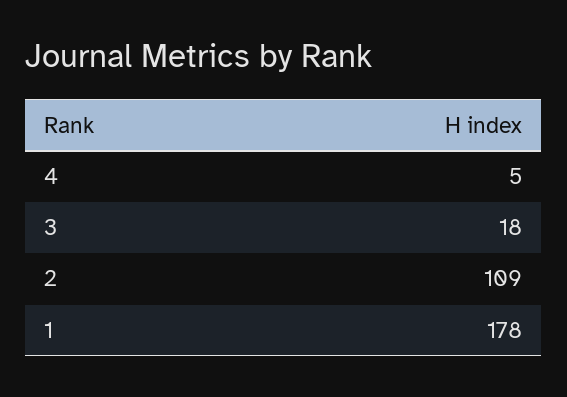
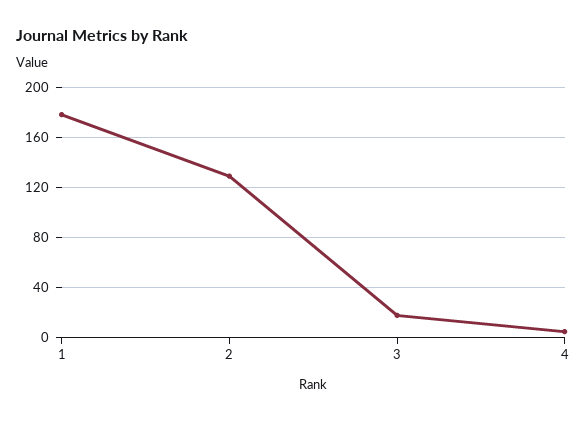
2: 109 -> 130

